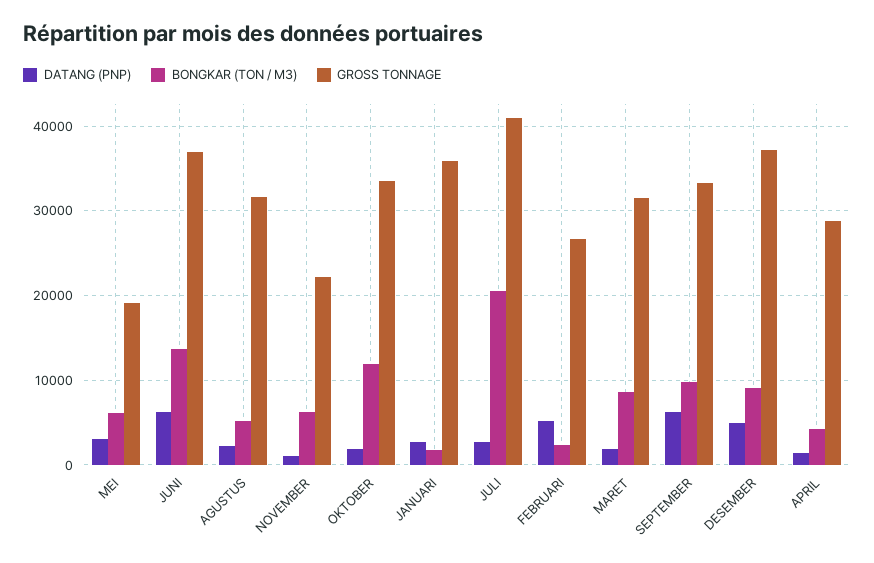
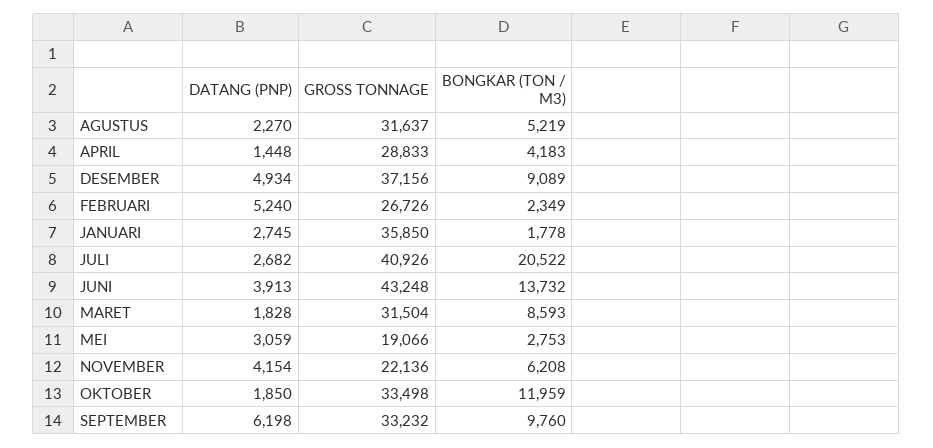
BONGKAR (TON / M3), MEI: 6000 -> 2753
DATANG (PNP), JUNI: 6000 -> 3913
GROSS TONNAGE, JUNI: 37000 -> 43248
DATANG (PNP), NOVEMBER: 1000 -> 4154

